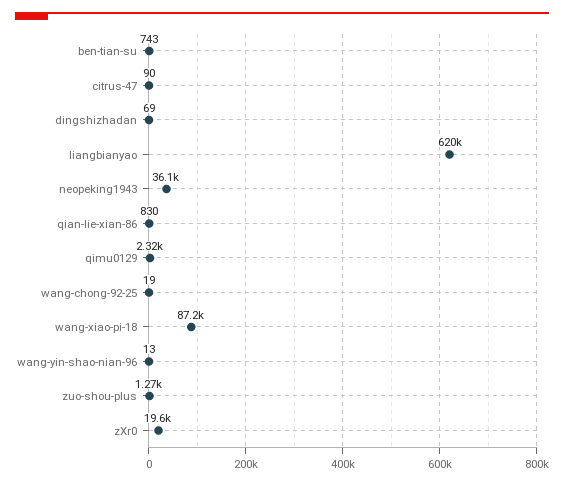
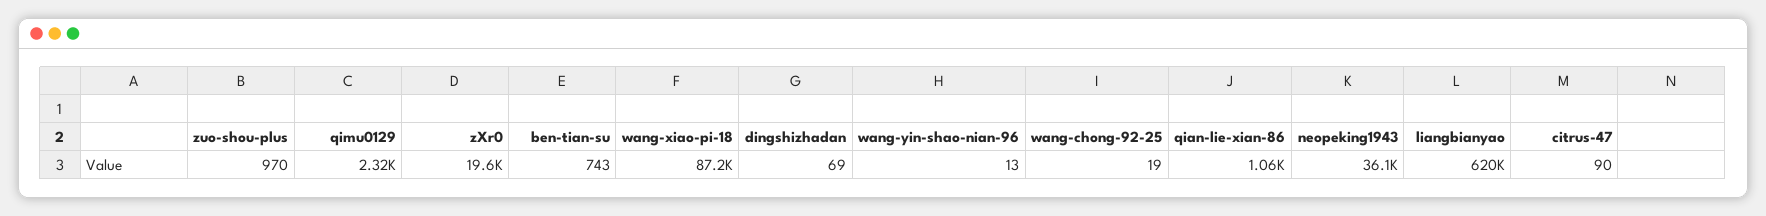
qian-lie-xian-86: 830 -> 1060
zuo-shou-plus: 1270 -> 970

